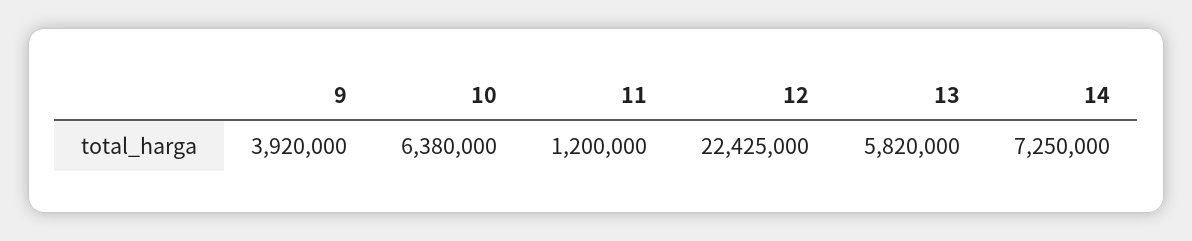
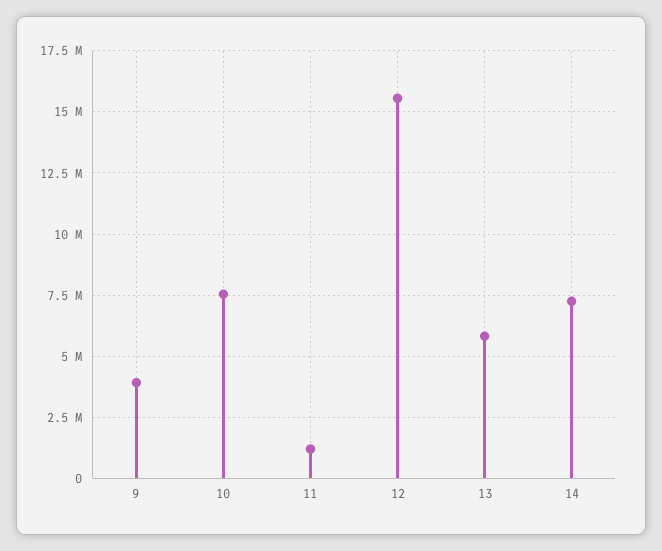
10: 6380000 -> 7500000
12: 22425000 -> 15500000

